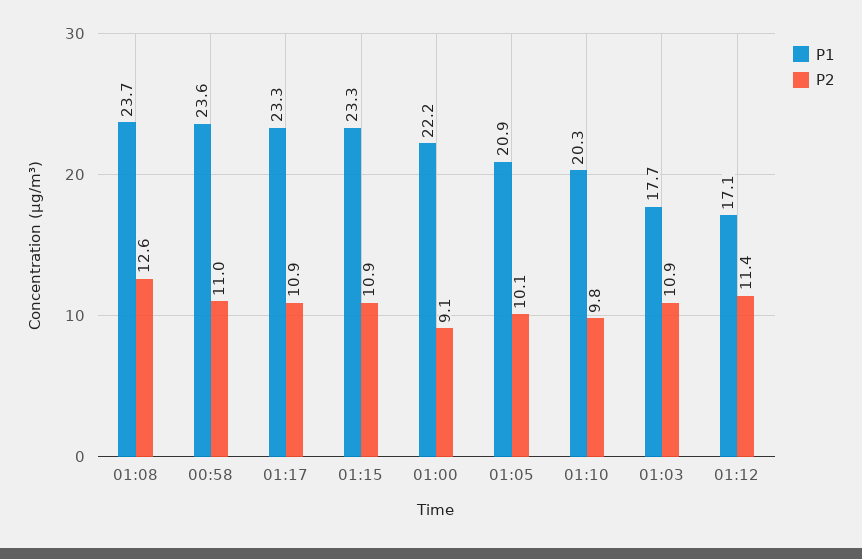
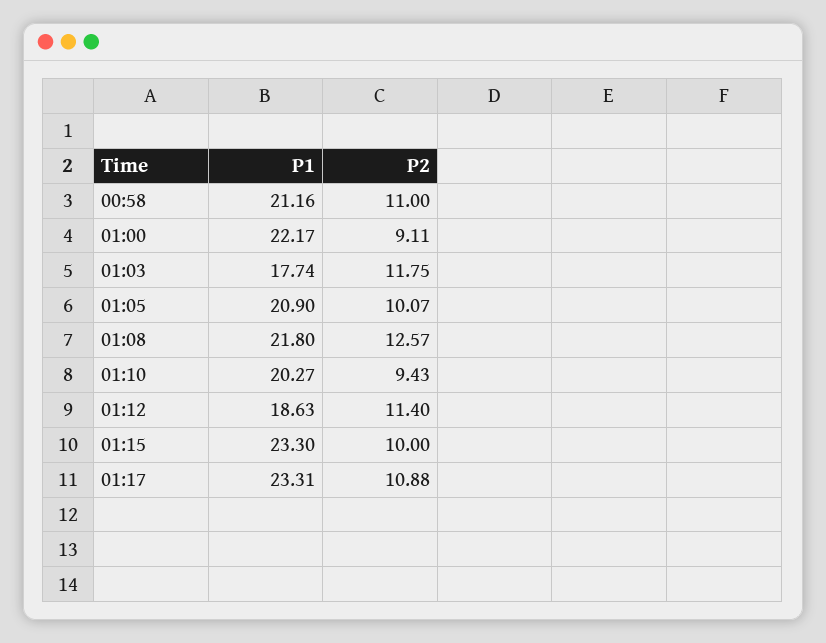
P1, 01:08: 23.7 -> 21.8
P1, 00:58: 23.6 -> 21.16
P2, 01:15: 10.9 -> 10
P2, 01:10: 9.8 -> 9.43
P2, 01:03: 10.9 -> 11.75
P1, 01:12: 17.1 -> 18.63

